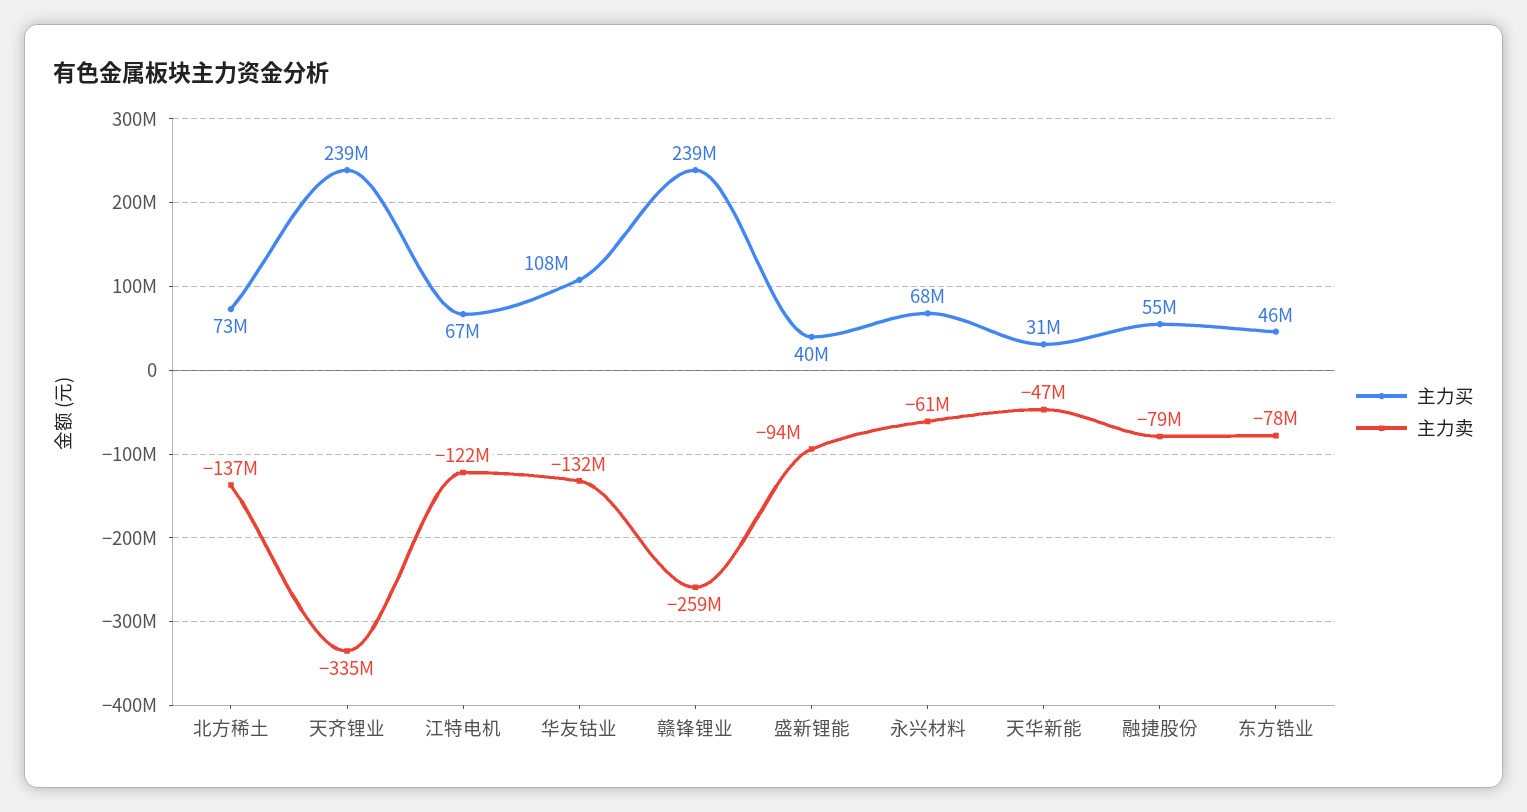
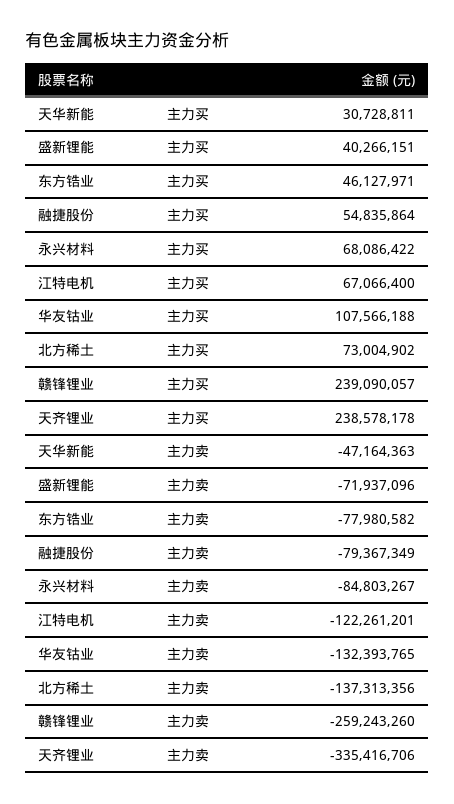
主力卖, 盛新锂能: -94000000 -> -71937096
主力卖, 永兴材料: -61000000 -> -84803267

